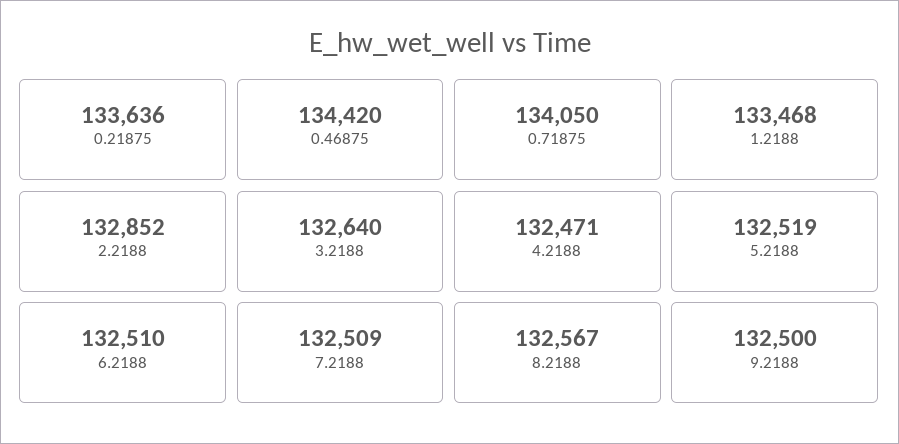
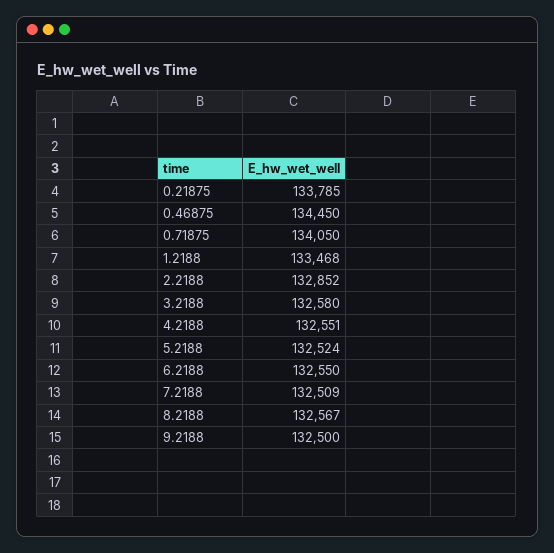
0.21875: 133636 -> 133785
0.46875: 134420 -> 134450
3.2188: 132640 -> 132580
4.2188: 132471 -> 132551
5.2188: 132519 -> 132524
6.2188: 132510 -> 132550

